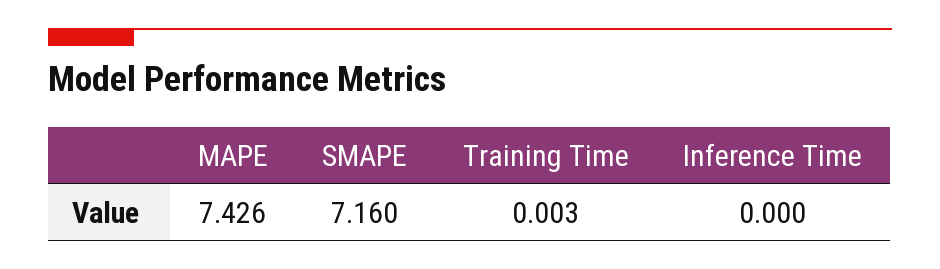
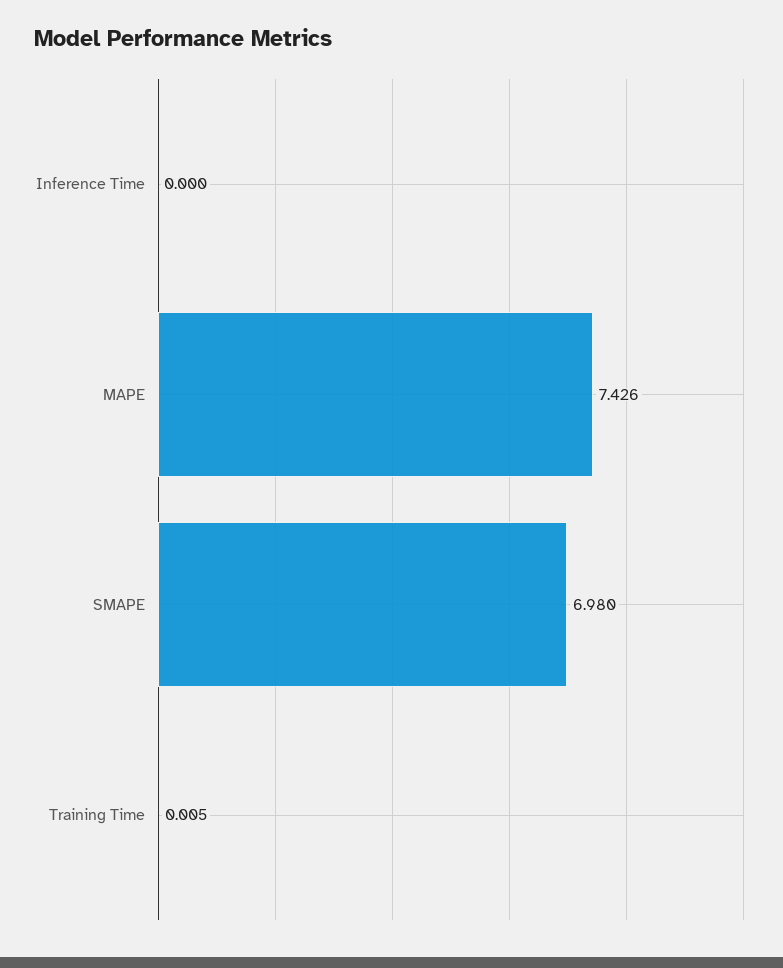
SMAPE: 7.16 -> 6.98
Training Time: 0.003 -> 0.005

